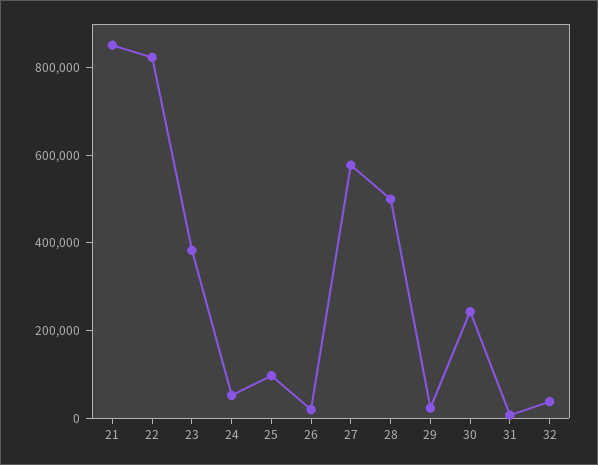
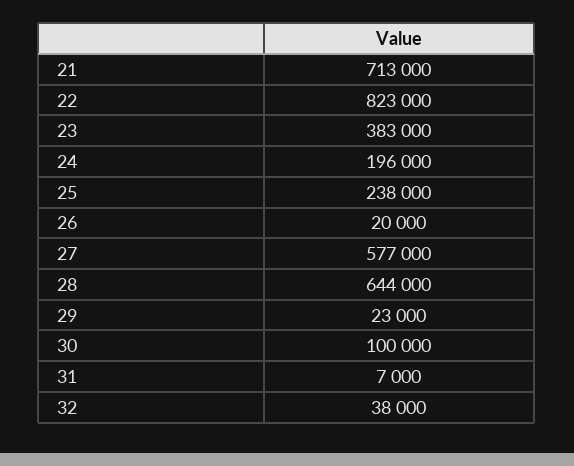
21: 850000 -> 713000
24: 50000 -> 196000
25: 100000 -> 238000
28: 500000 -> 644000
30: 250000 -> 100000

